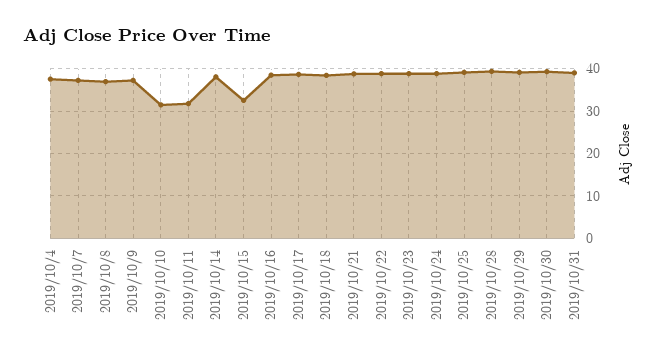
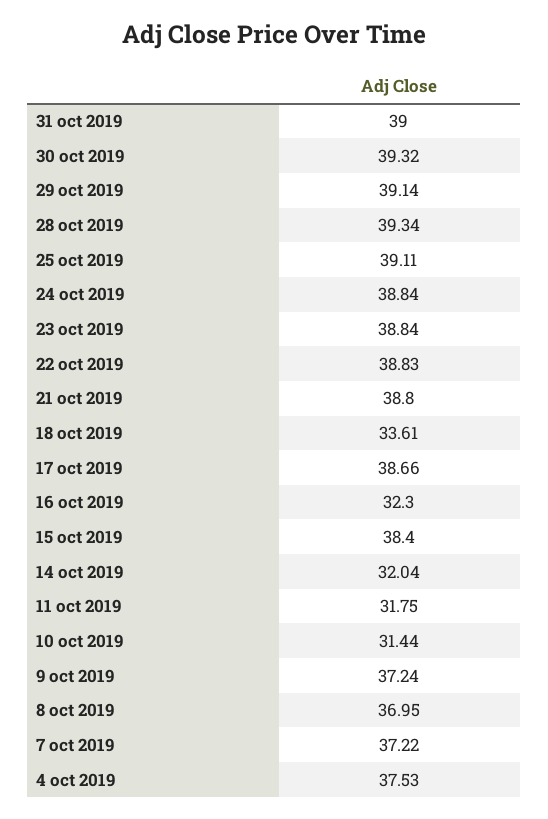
2019/10/14: 38 -> 32.04
2019/10/15: 32 -> 38.4
2019/10/16: 38 -> 32.3
2019/10/18: 38 -> 33.61

